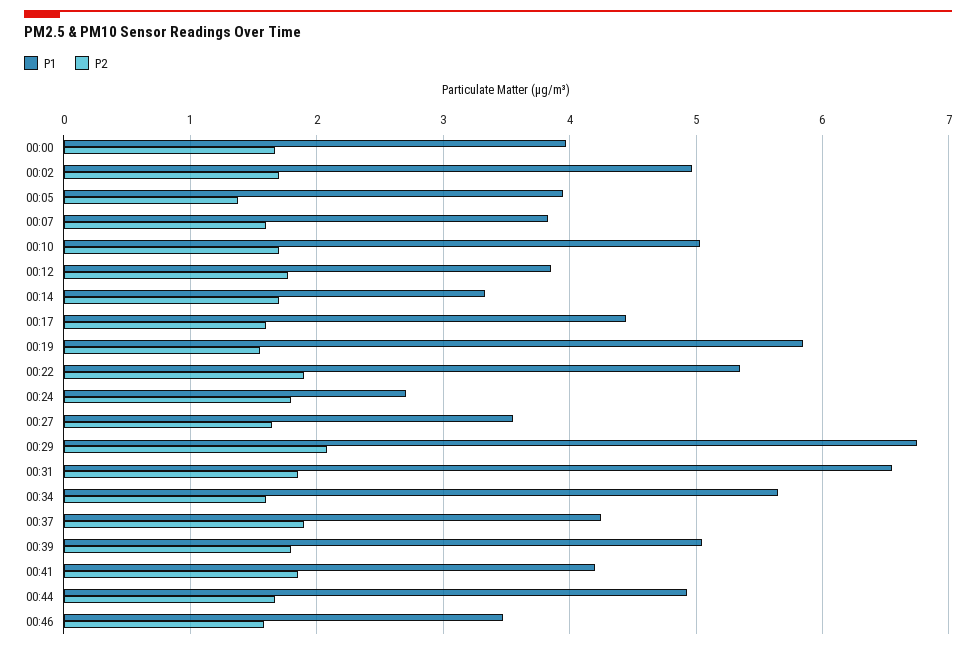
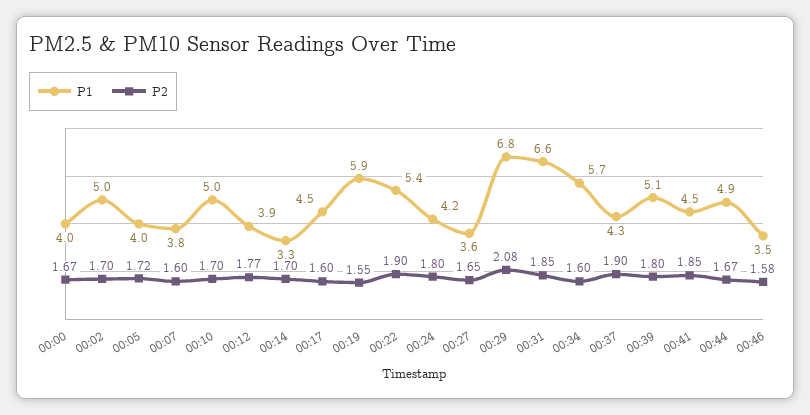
P2, 00:05: 1.4 -> 1.72
P1, 00:24: 2.7 -> 4.2
P1, 00:41: 4.2 -> 4.5

